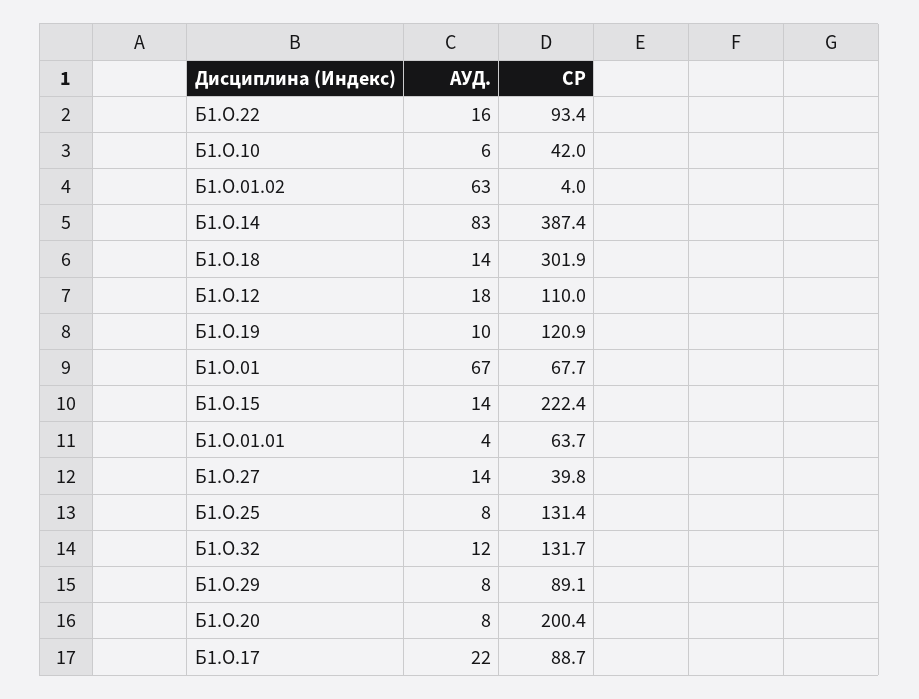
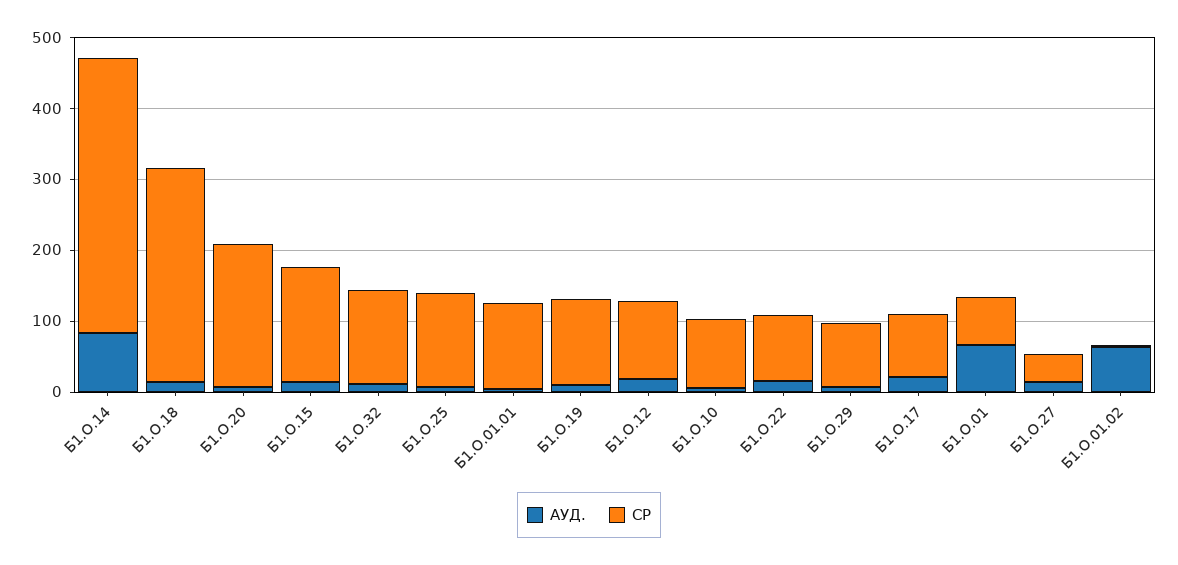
СР, Б1.О.10: 42 -> 100
СР, Б1.О.15: 222.4 -> 160
СР, Б1.О.01.01: 63.7 -> 120

